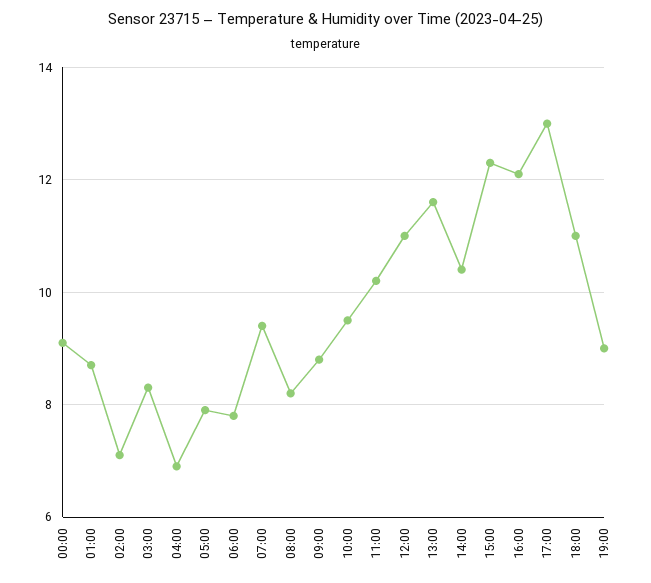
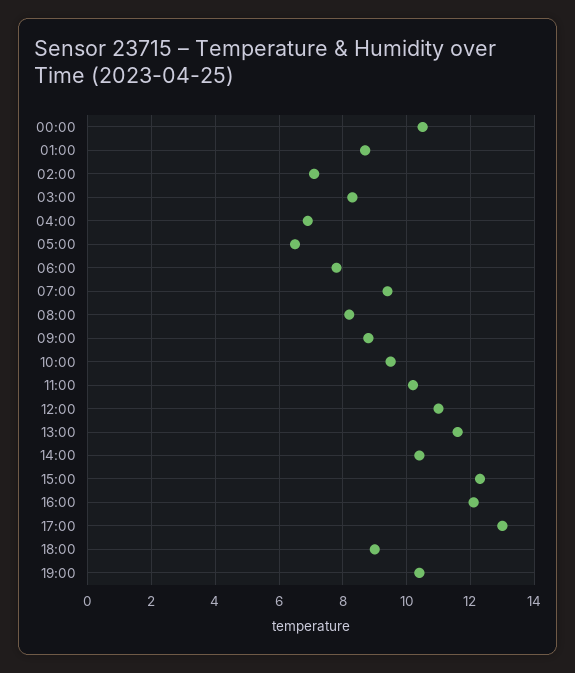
00:00: 9 -> 10.5
05:00: 8 -> 6.5
18:00: 11 -> 9
19:00: 9 -> 10.5

